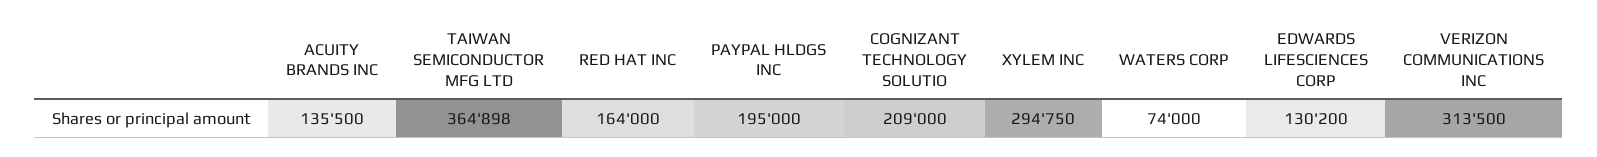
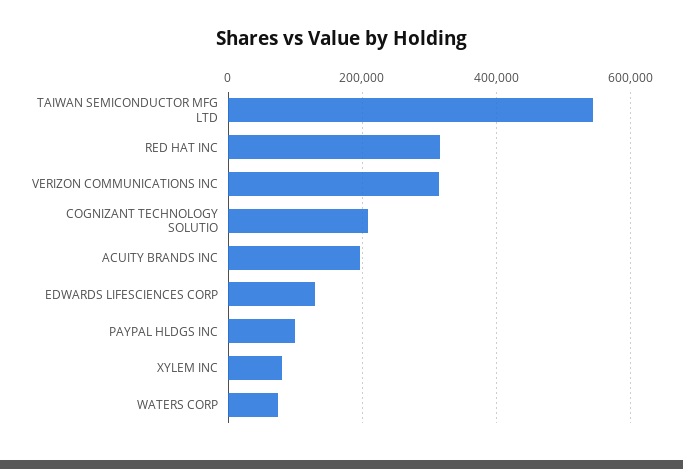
ACUITY BRANDS INC: 135500 -> 200000
TAIWAN SEMICONDUCTOR MFG LTD: 364898 -> 540000
RED HAT INC: 164000 -> 320000
PAYPAL HLDGS INC: 195000 -> 100000
XYLEM INC: 294750 -> 80000

